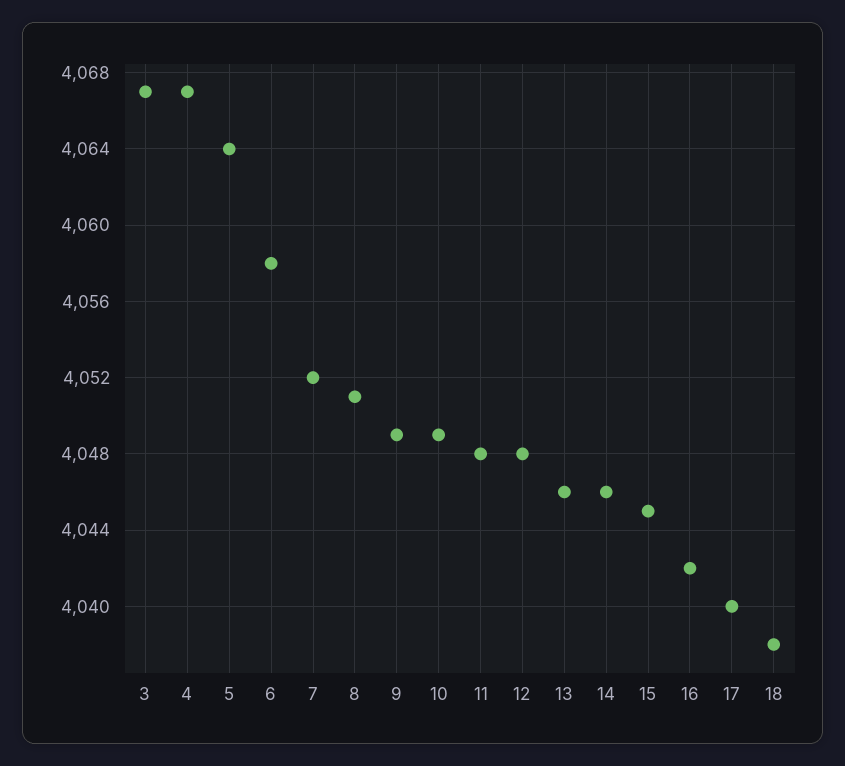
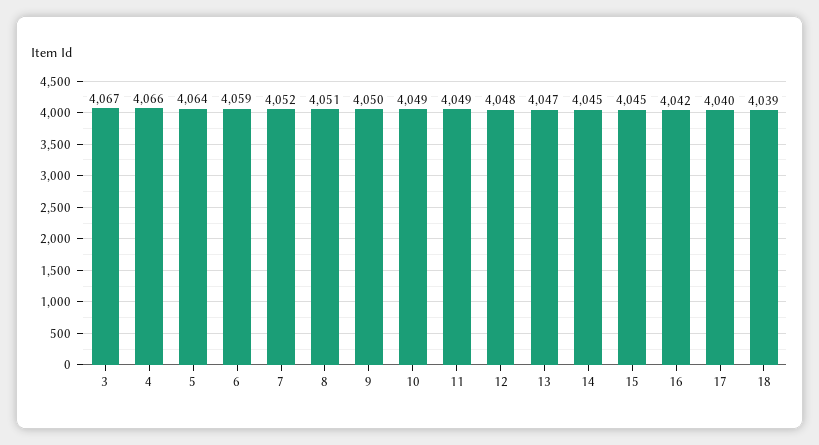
4: 4067 -> 4066
6: 4058 -> 4059
9: 4049 -> 4050
11: 4048 -> 4049
13: 4046 -> 4047
14: 4046 -> 4045
18: 4038 -> 4039

